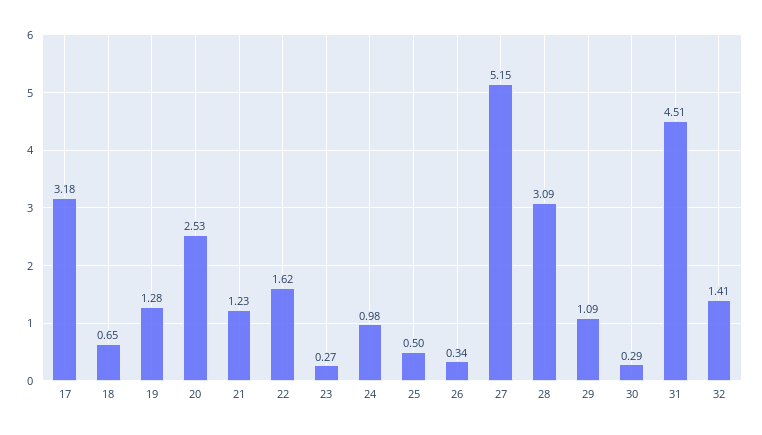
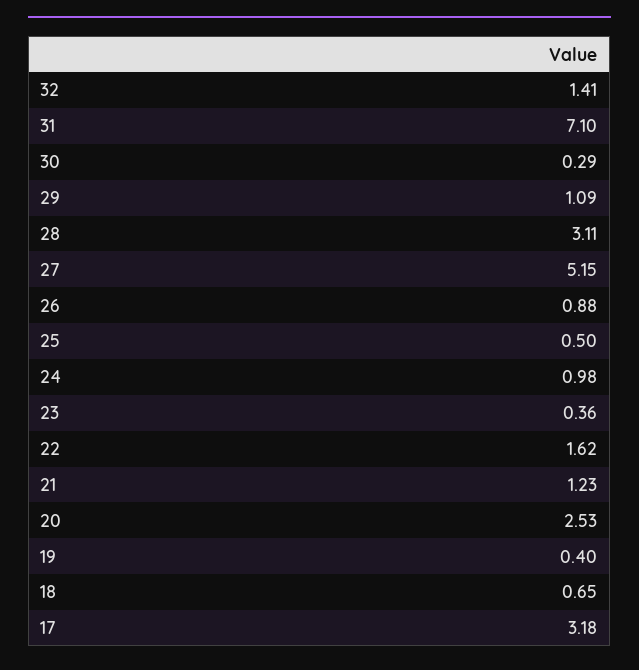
19: 1.28 -> 0.4
23: 0.27 -> 0.36
26: 0.34 -> 0.88
28: 3.09 -> 3.11
31: 4.51 -> 7.1

